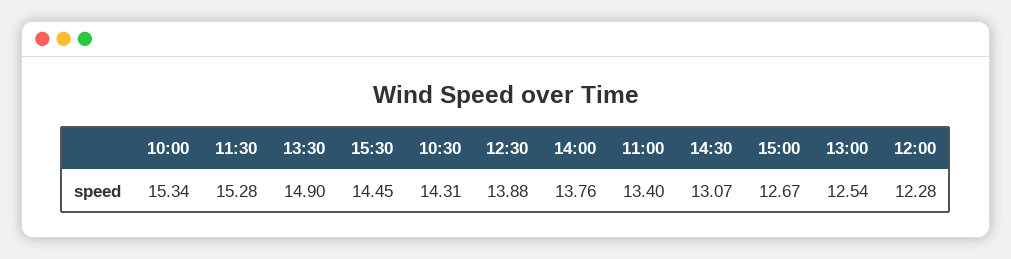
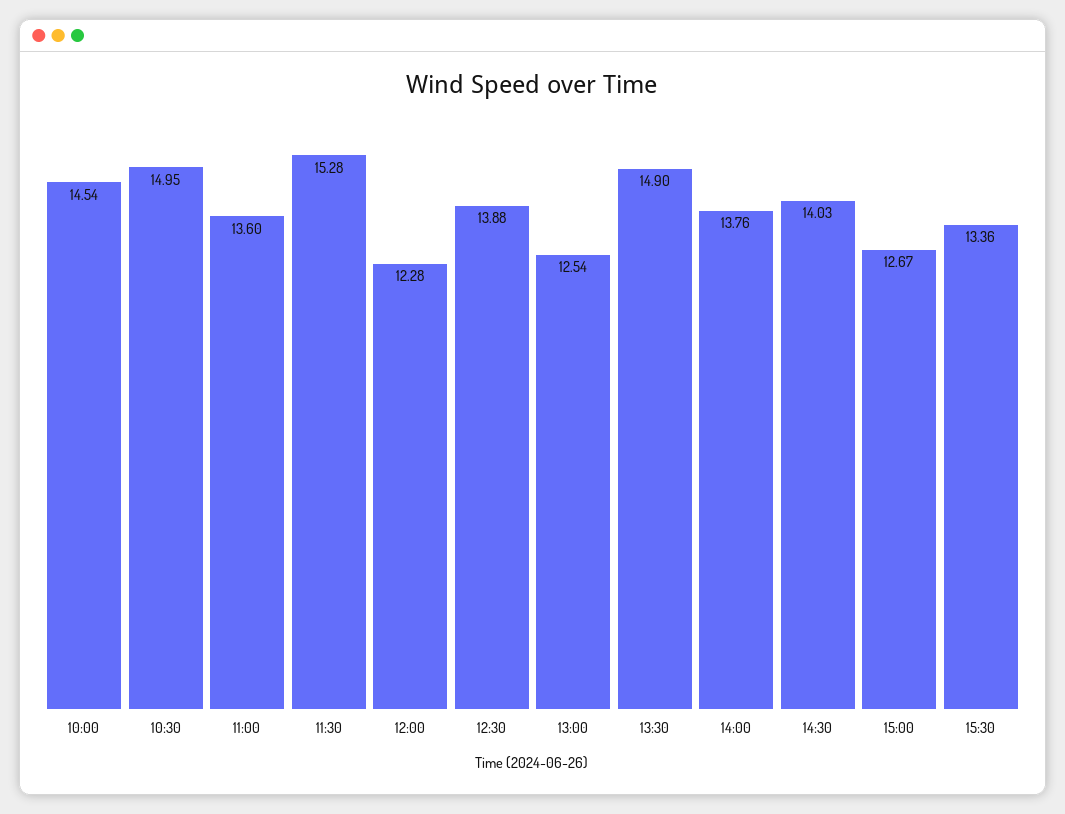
10:00: 15.34 -> 14.54
15:30: 14.45 -> 13.36
10:30: 14.31 -> 14.95
11:00: 13.4 -> 13.6
14:30: 13.07 -> 14.03

